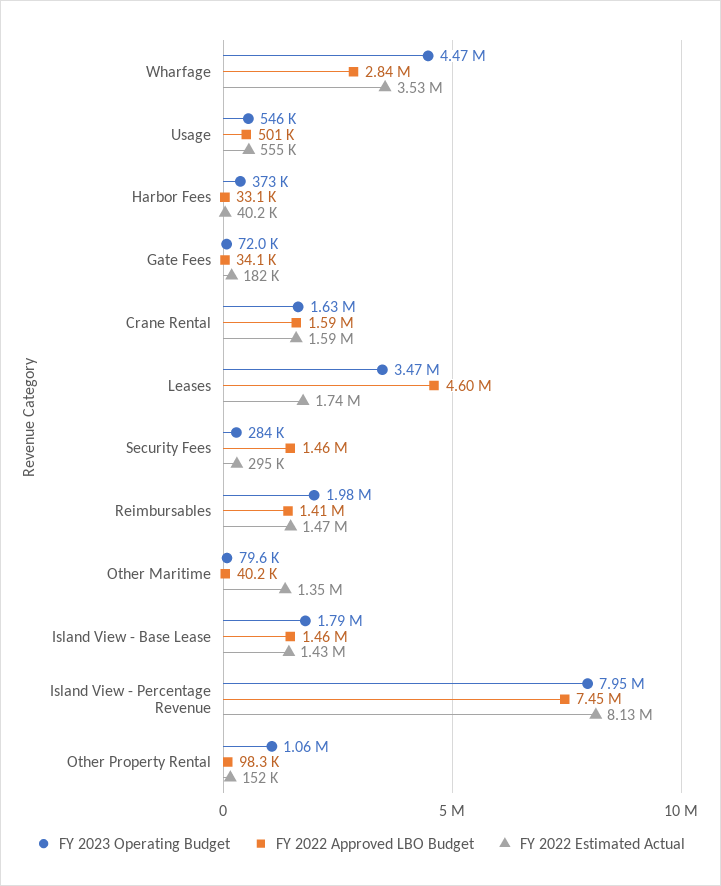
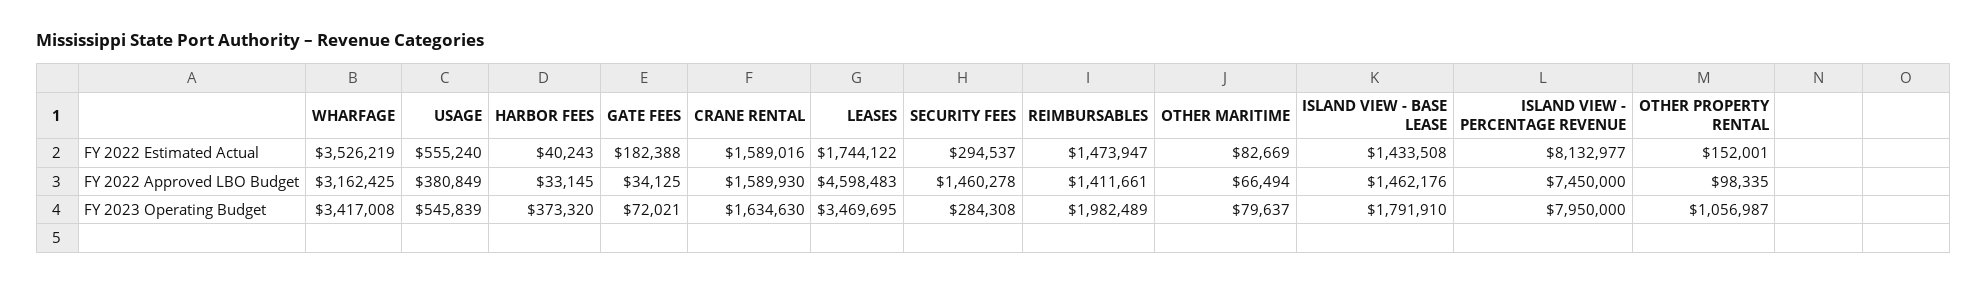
FY 2023 Operating Budget, Wharfage: 4470000 -> 3417008
FY 2022 Approved LBO Budget, Wharfage: 2840000 -> 3162425
FY 2022 Approved LBO Budget, Usage: 501000 -> 380849
FY 2022 Approved LBO Budget, Other Maritime: 40200 -> 66494
FY 2022 Estimated Actual, Other Maritime: 1350000 -> 82669

